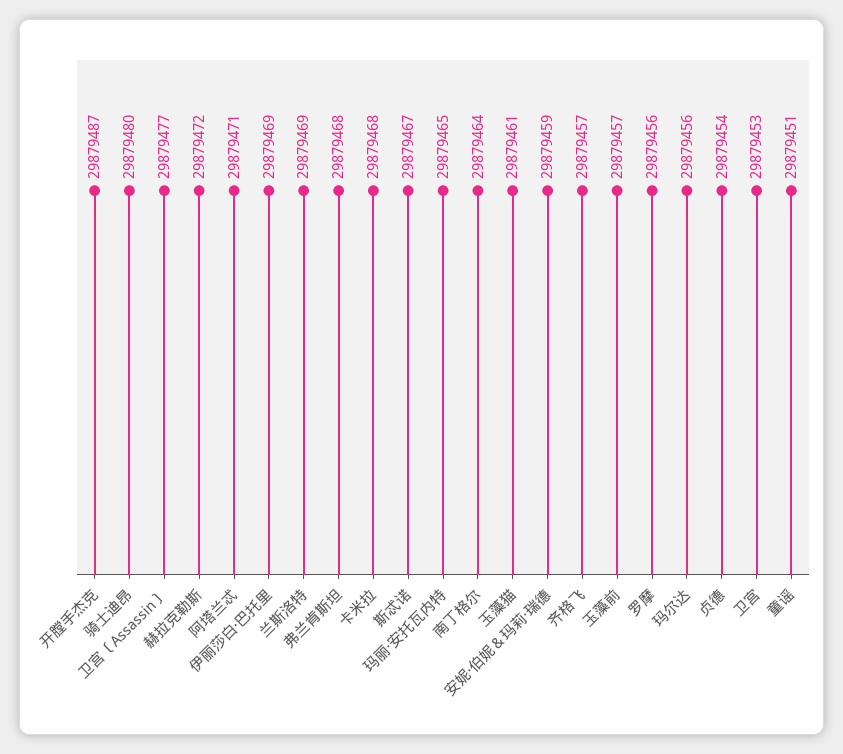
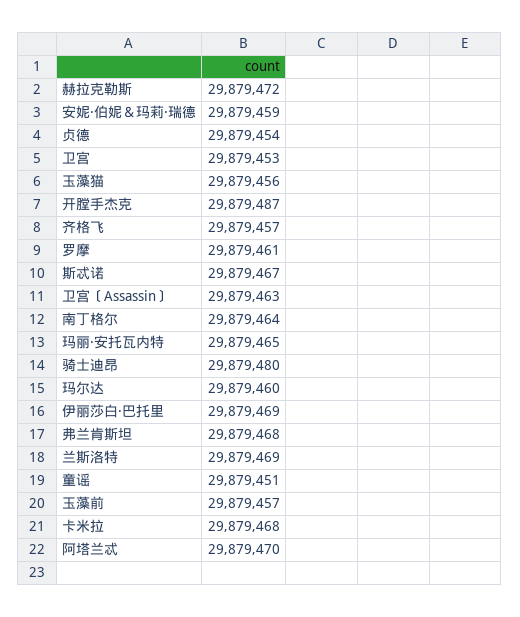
卫宫〔Assassin〕: 29879477 -> 29879463
阿塔兰忒: 29879471 -> 29879470
玉藻猫: 29879461 -> 29879456
罗摩: 29879456 -> 29879461
玛尔达: 29879456 -> 29879460

